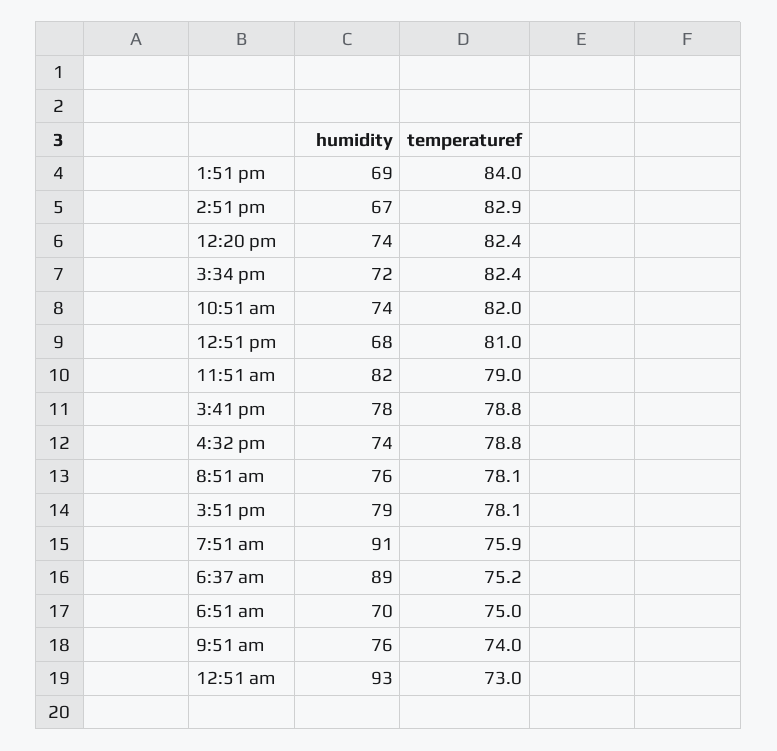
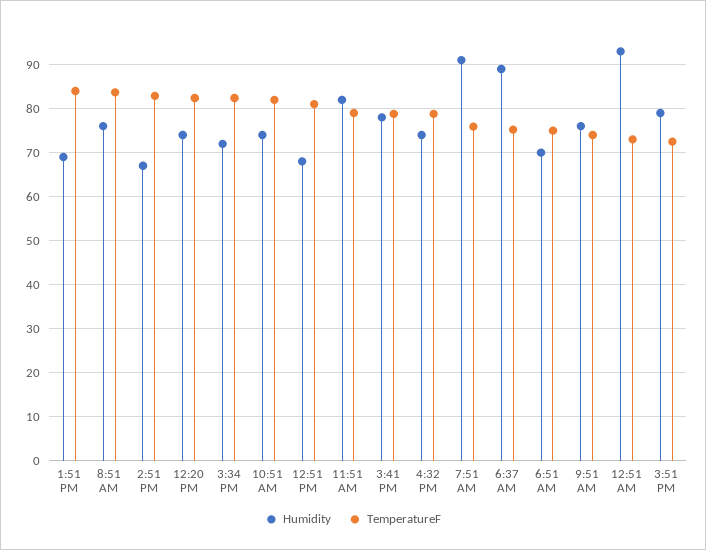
temperaturef, 8:51 am: 78.1 -> 84
temperaturef, 3:51 pm: 78.1 -> 72

